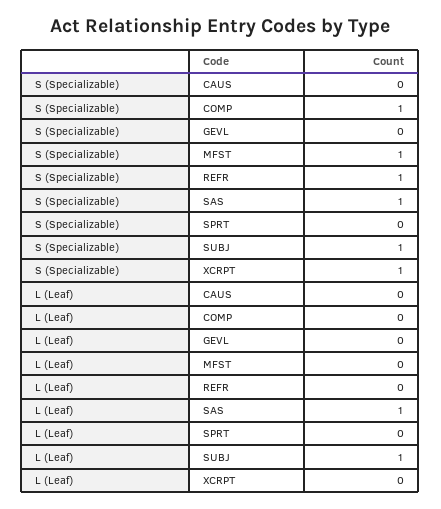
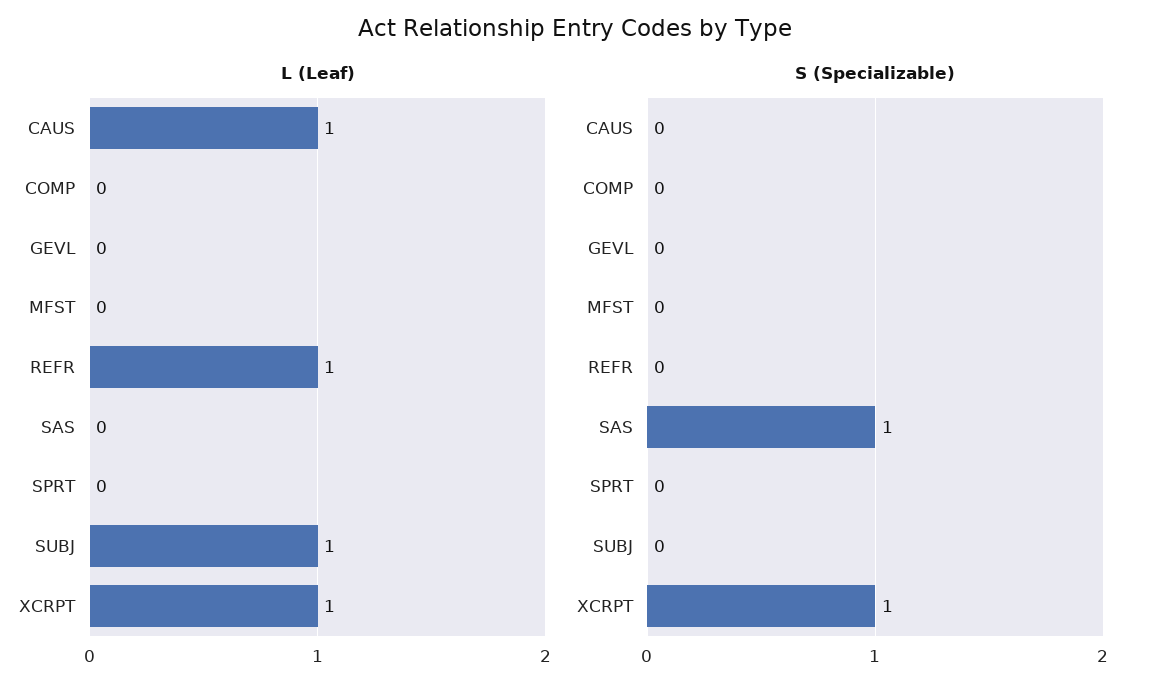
S (Specializable), COMP: 1 -> 0
S (Specializable), MFST: 1 -> 0
S (Specializable), REFR: 1 -> 0
S (Specializable), SUBJ: 1 -> 0
L (Leaf), CAUS: 0 -> 1
L (Leaf), REFR: 0 -> 1
L (Leaf), SAS: 1 -> 0
L (Leaf), XCRPT: 0 -> 1

